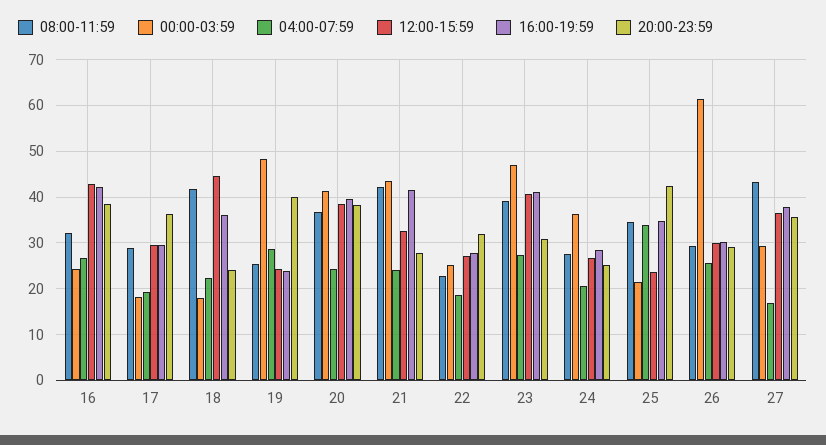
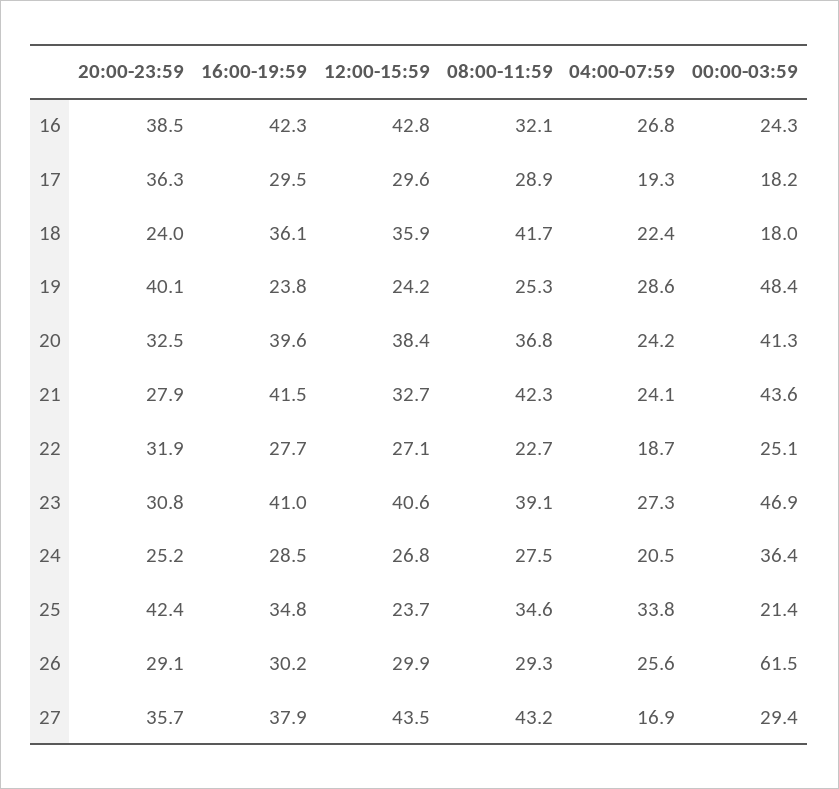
12:00-15:59, 18: 44 -> 35.9
20:00-23:59, 20: 38 -> 32.5
12:00-15:59, 27: 36 -> 43.5

